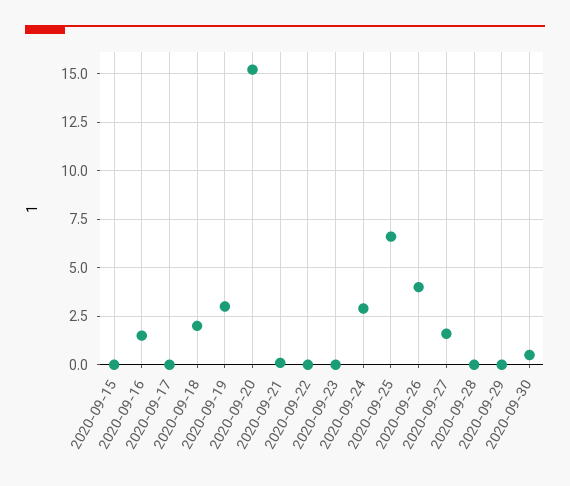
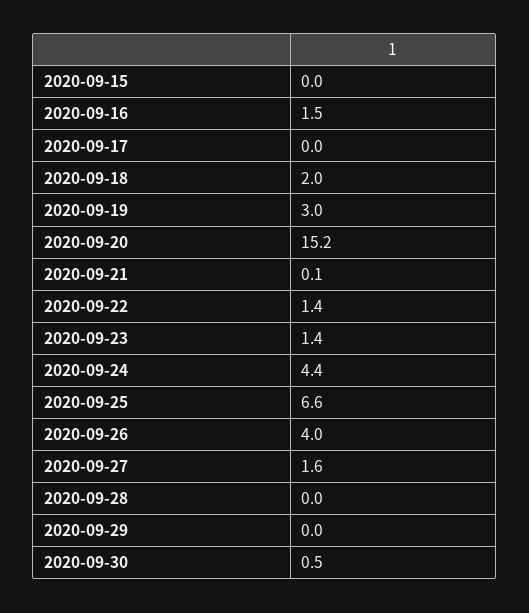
2020-09-22: 0 -> 1.4
2020-09-23: 0 -> 1.4
2020-09-24: 3 -> 4.4

